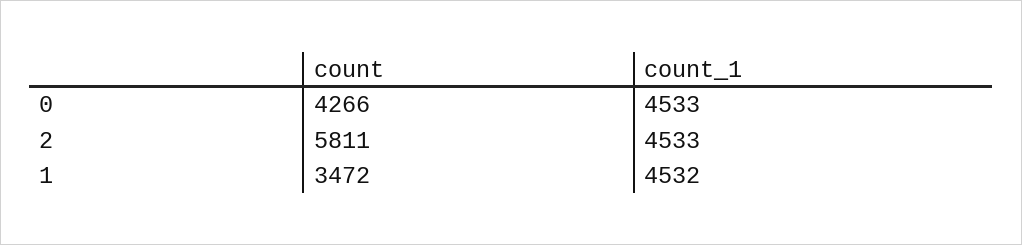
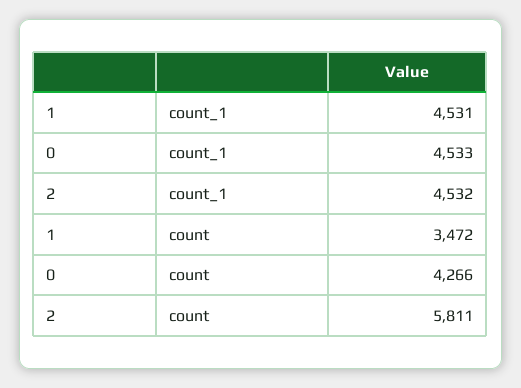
count_1, 2: 4533 -> 4532
count_1, 1: 4532 -> 4531

